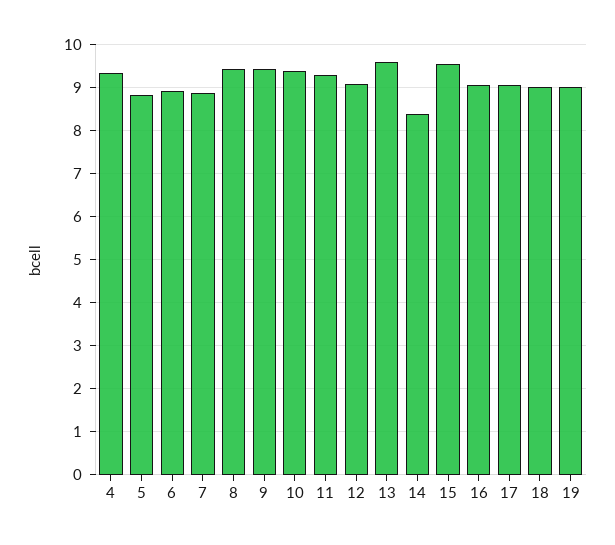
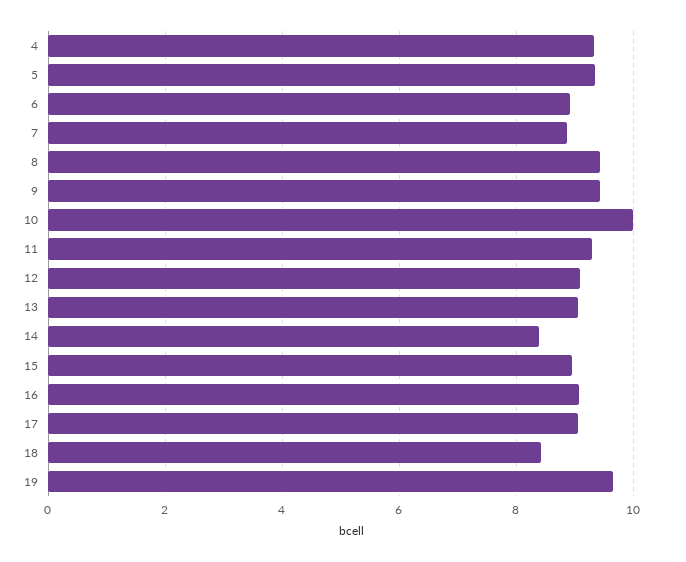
5: 8.8 -> 9.4
10: 9.4 -> 10
13: 9.6 -> 9
15: 9.6 -> 9
18: 9 -> 8.4
19: 9 -> 9.6

